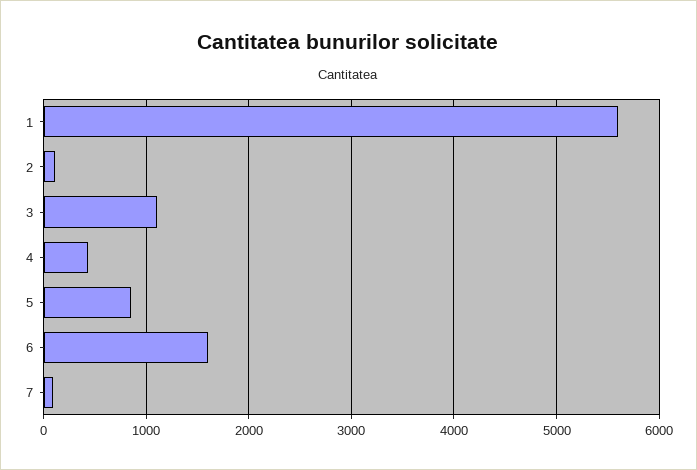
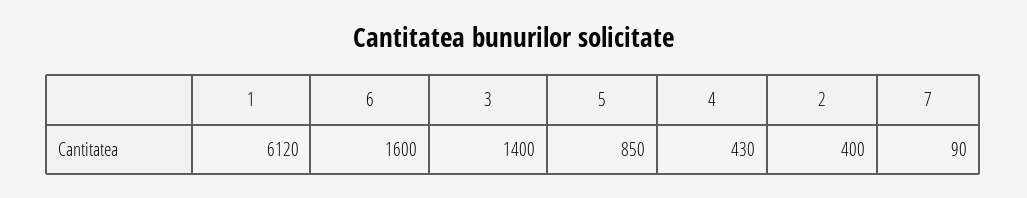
1: 5600 -> 6120
2: 100 -> 400
3: 1100 -> 1400

